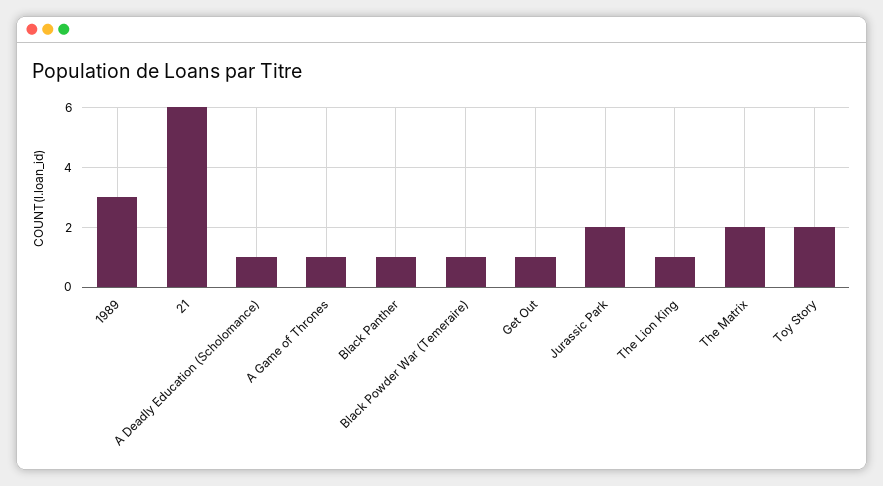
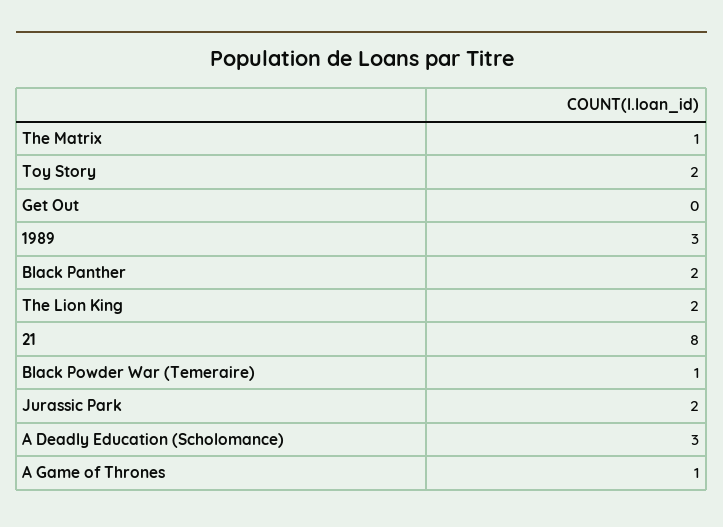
21: 6 -> 8
A Deadly Education (Scholomance): 1 -> 3
Black Panther: 1 -> 2
Get Out: 1 -> 0
The Lion King: 1 -> 2
The Matrix: 2 -> 1

